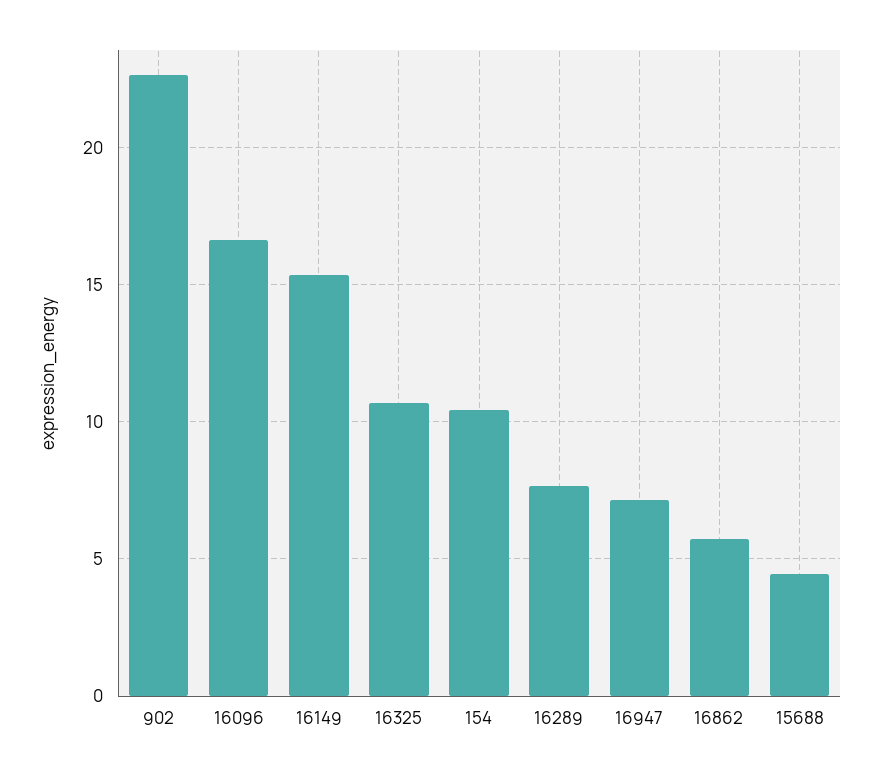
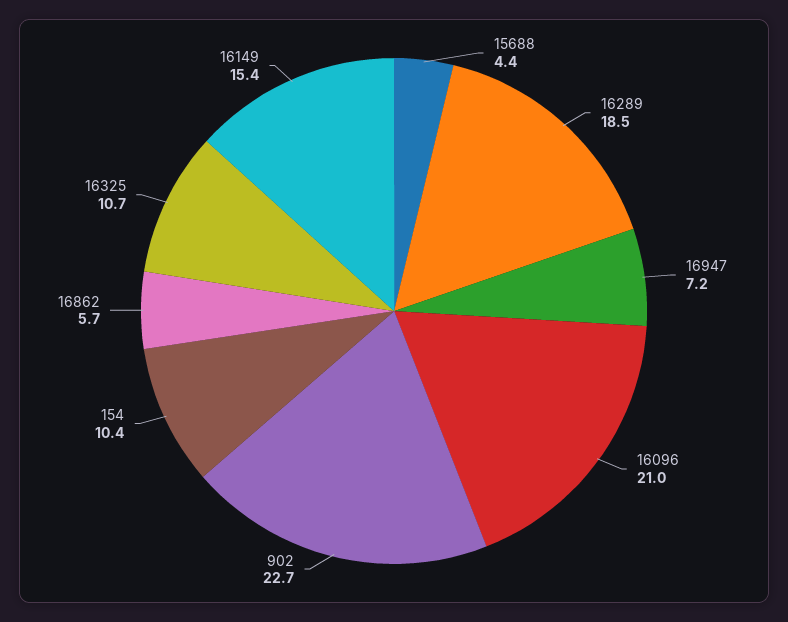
16096: 16.5 -> 21
16289: 7.5 -> 18.5

